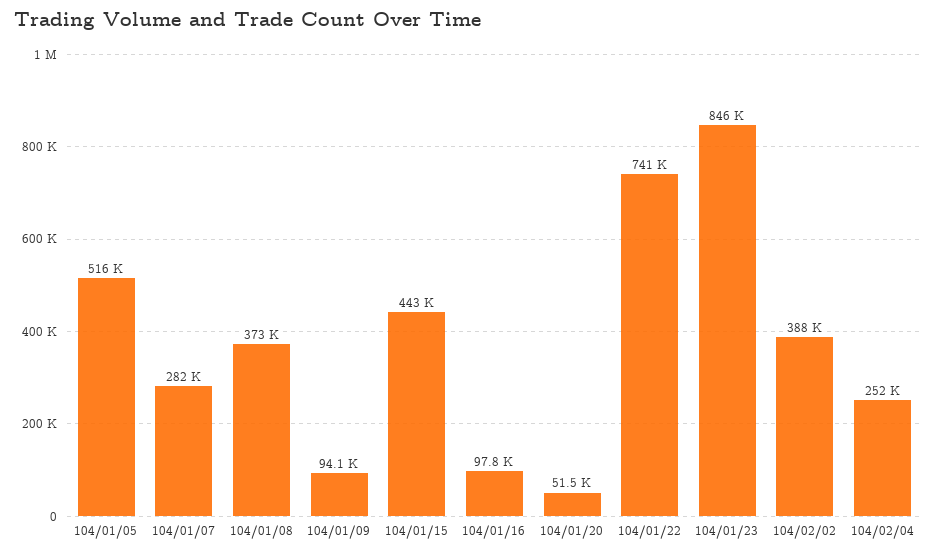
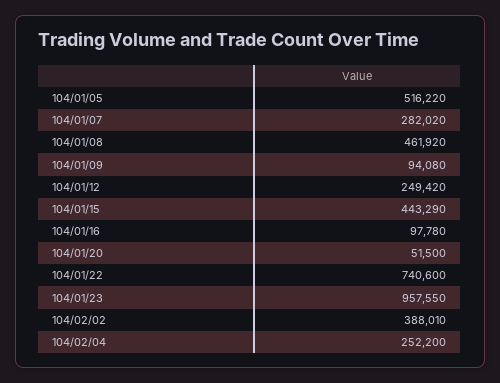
104/01/08: 373000 -> 461920
104/01/23: 846000 -> 957550
104/01/12: none -> 249420

